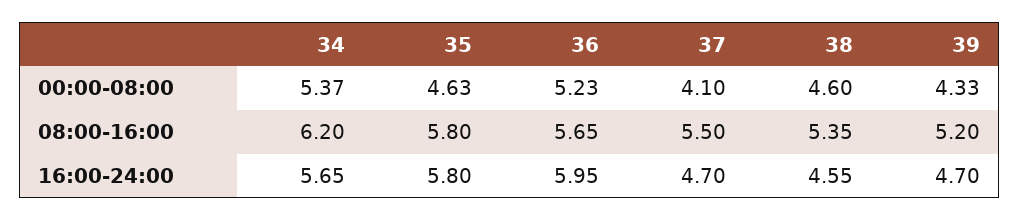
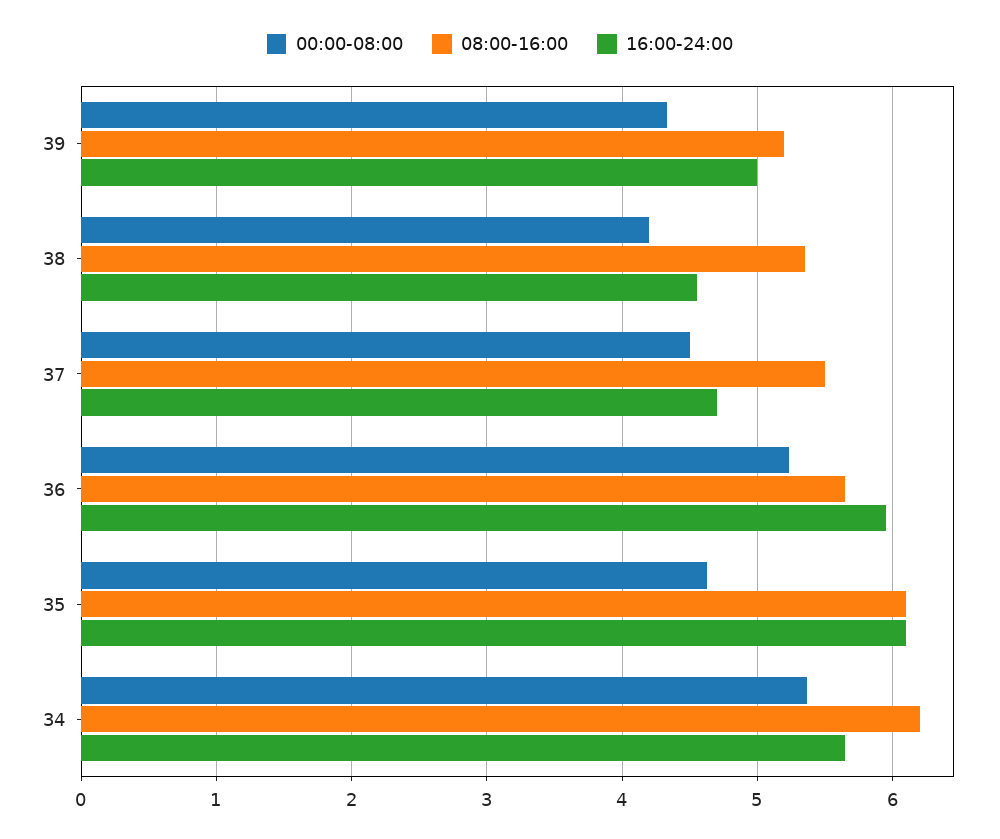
00:00-08:00, 37: 4.1 -> 4.5
00:00-08:00, 38: 4.6 -> 4.2
08:00-16:00, 35: 5.8 -> 6.1
16:00-24:00, 35: 5.8 -> 6.1
16:00-24:00, 39: 4.7 -> 5

